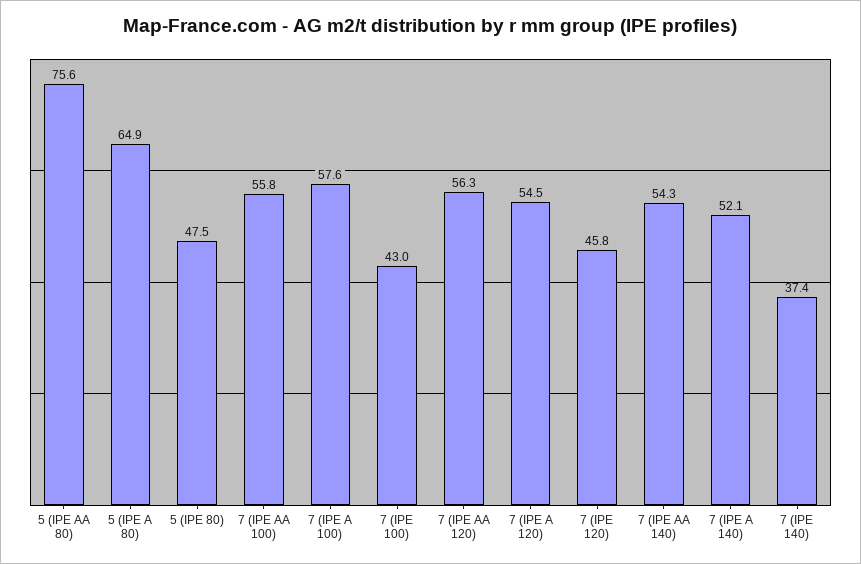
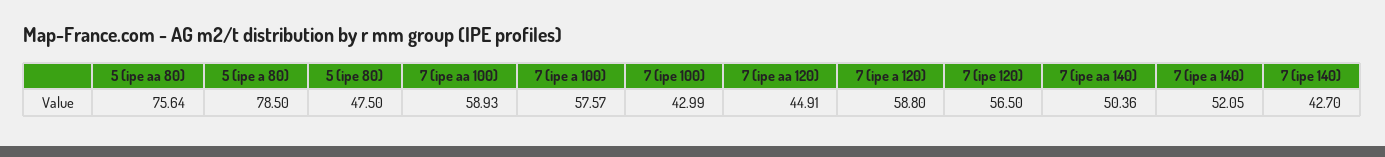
5 (IPE A 80): 64.9 -> 78.5
7 (IPE AA 100): 55.8 -> 58.93
7 (IPE AA 120): 56.3 -> 44.91
7 (IPE A 120): 54.5 -> 58.8
7 (IPE 120): 45.8 -> 56.5
7 (IPE AA 140): 54.3 -> 50.36
7 (IPE 140): 37.4 -> 42.7

